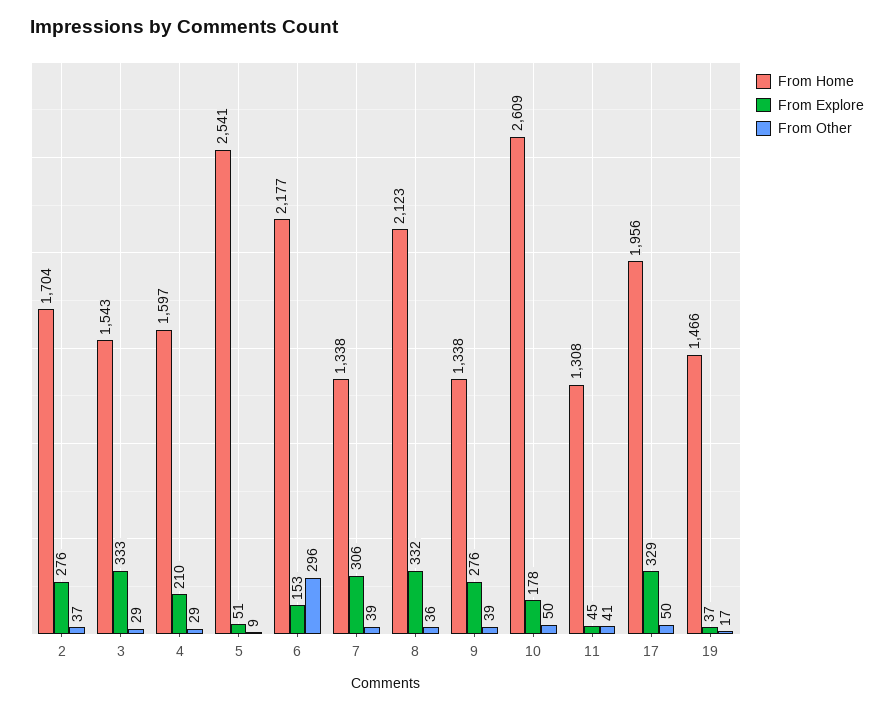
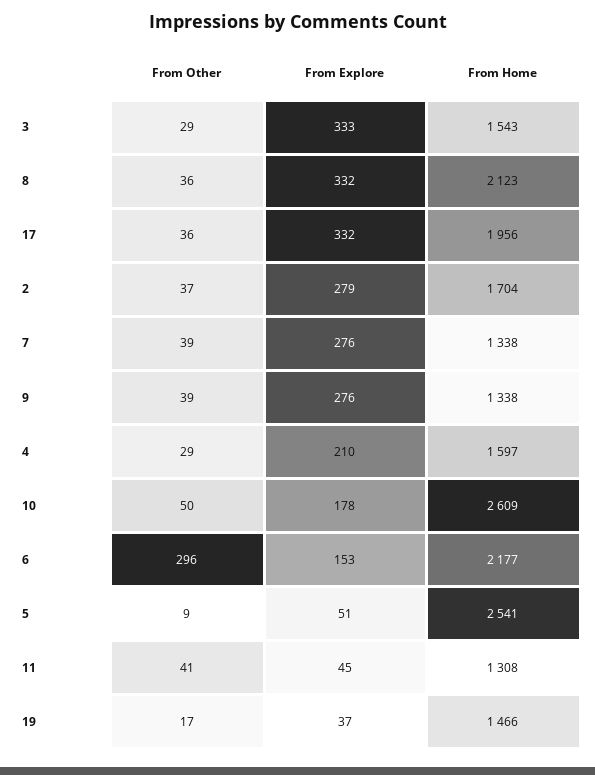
From Explore, 2: 276 -> 279
From Explore, 7: 306 -> 276
From Explore, 17: 329 -> 332
From Other, 17: 50 -> 36

